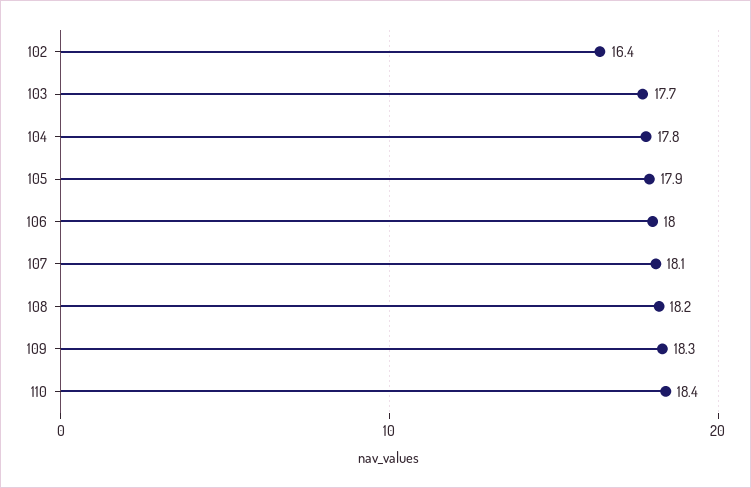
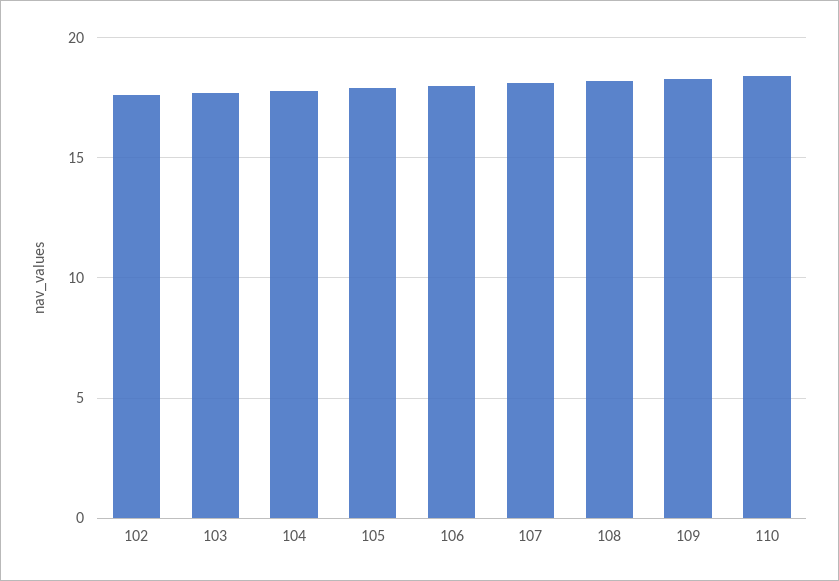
102: 16.4 -> 17.5

